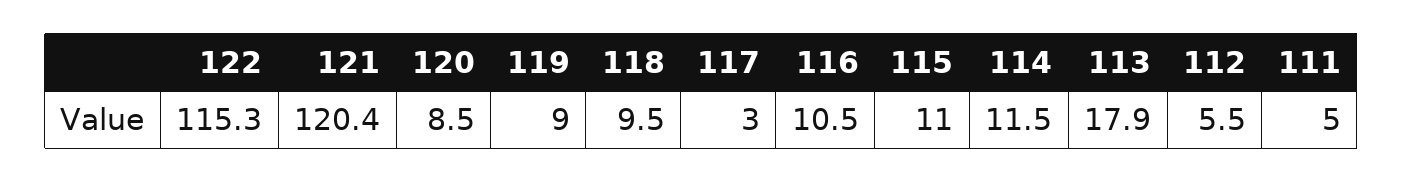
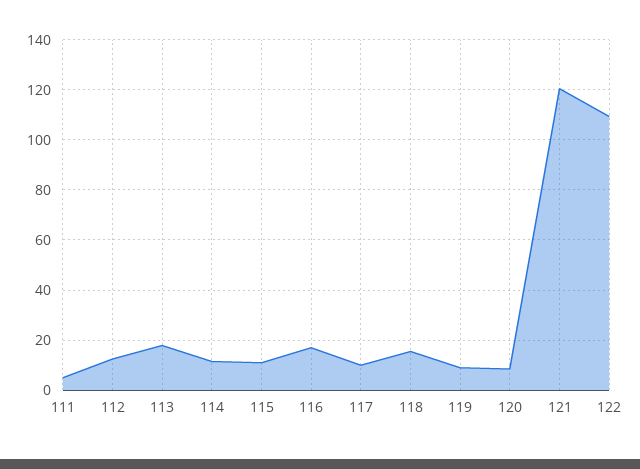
122: 115.3 -> 110
118: 9.5 -> 15
117: 3 -> 10
116: 10.5 -> 17.5
112: 5.5 -> 12.5

